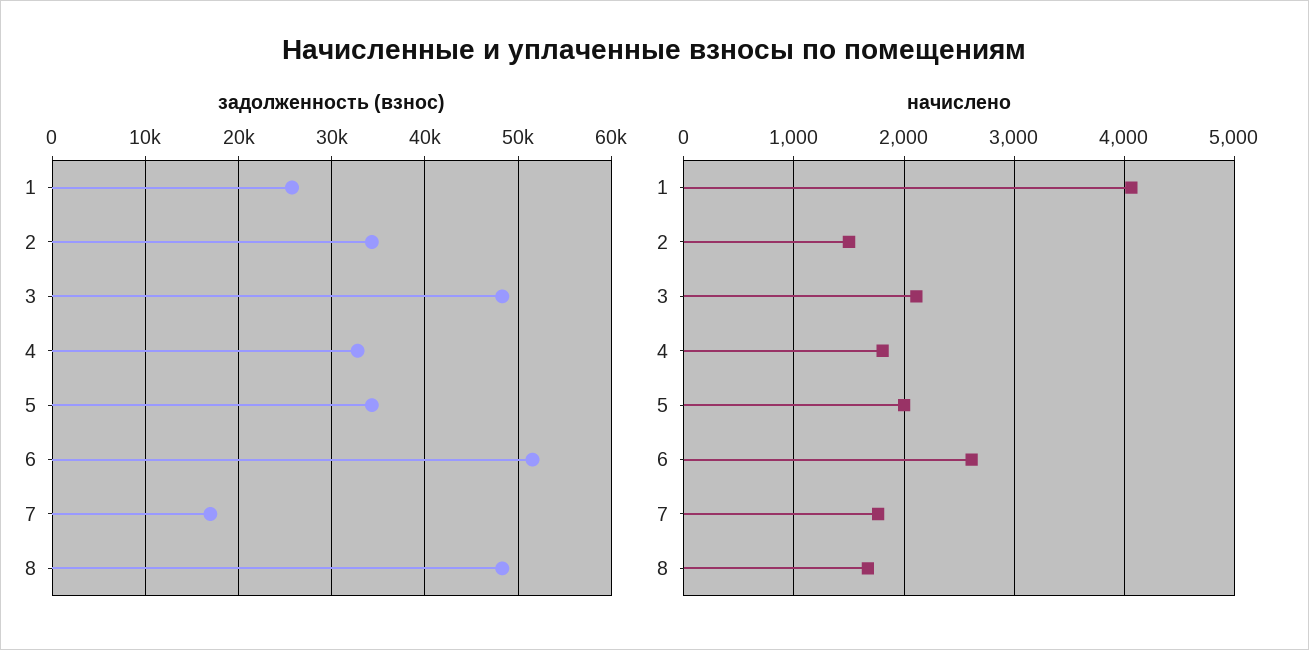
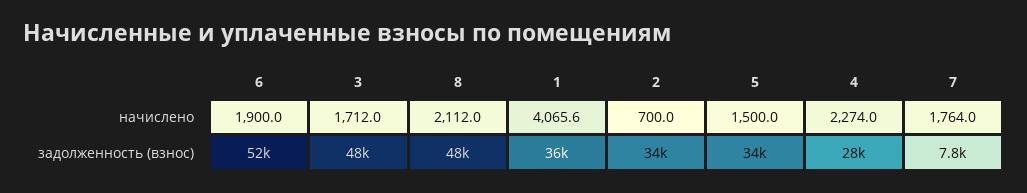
задолженность (взнос), 1: 26000 -> 36000
задолженность (взнос), 4: 33000 -> 28000
задолженность (взнос), 7: 17000 -> 7800
начислено, 2: 1500 -> 700
начислено, 3: 2100 -> 1712
начислено, 4: 1800 -> 2274
начислено, 5: 2000 -> 1500
начислено, 6: 2600 -> 1900
начислено, 8: 1700 -> 2112

